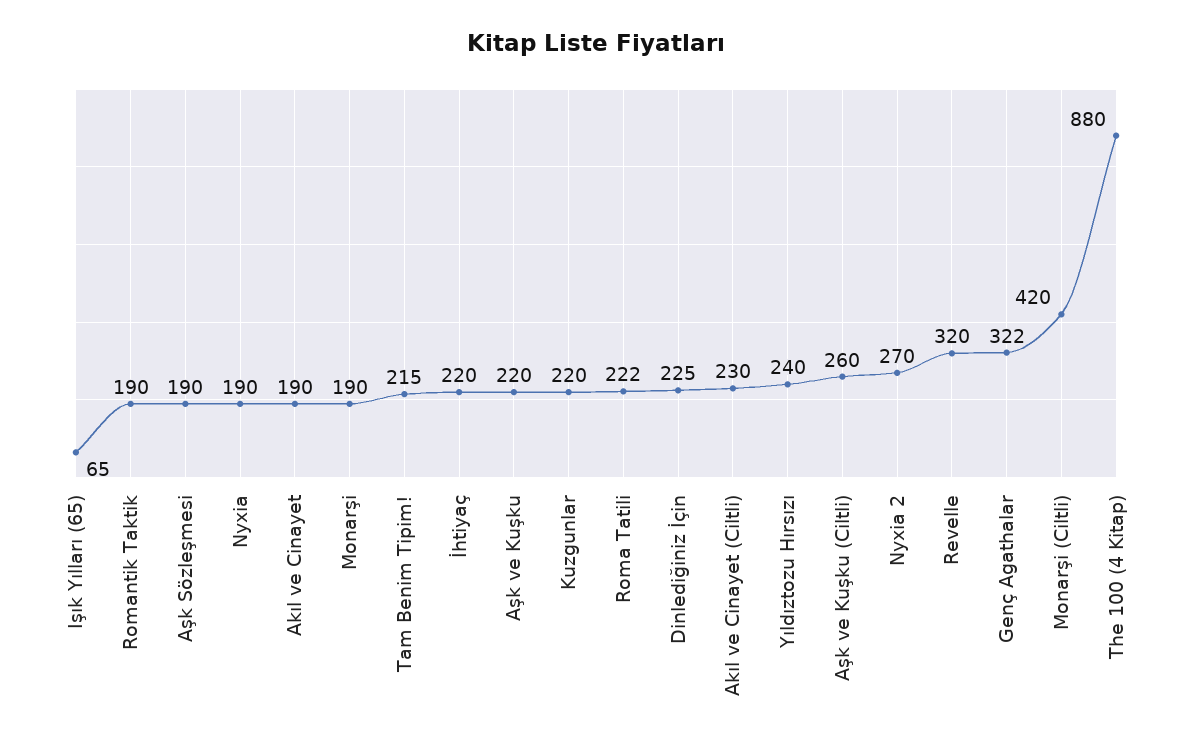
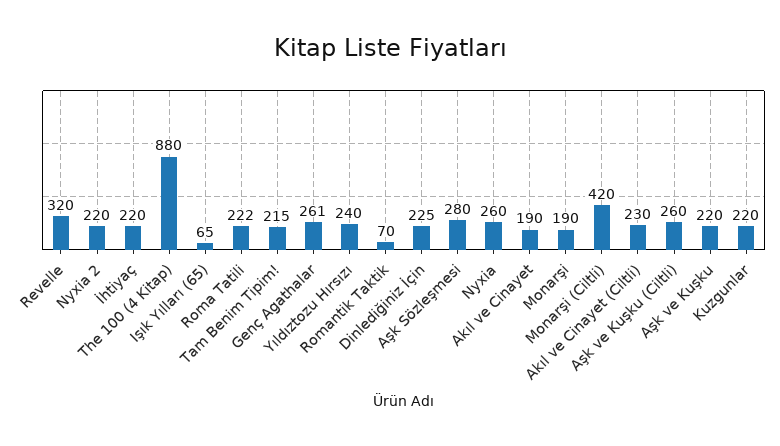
Romantik Taktik: 190 -> 70
Aşk Sözleşmesi: 190 -> 280
Nyxia: 190 -> 260
Nyxia 2: 270 -> 220
Genç Agathalar: 322 -> 261

